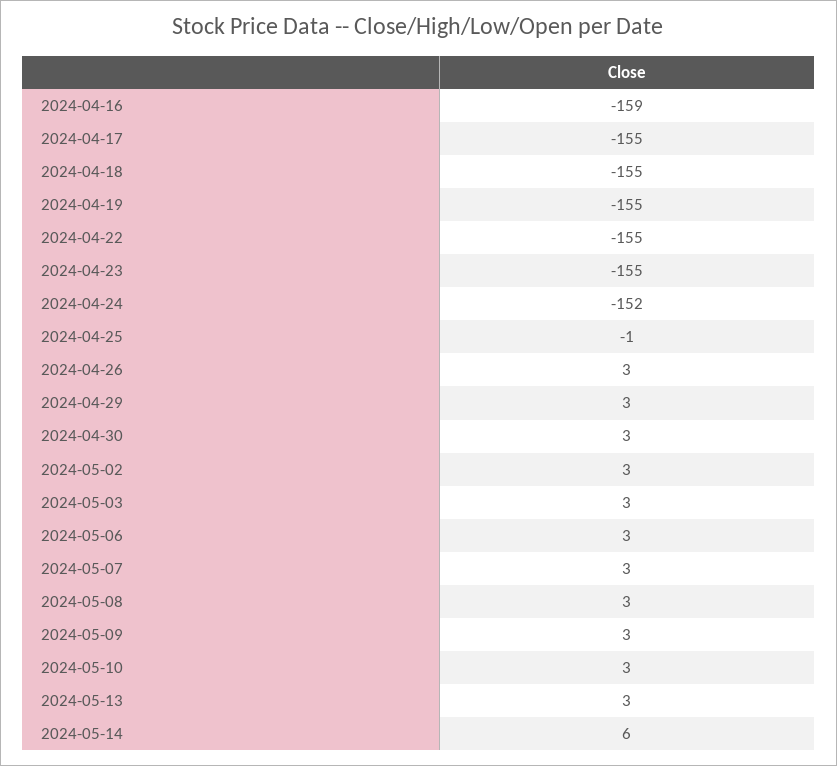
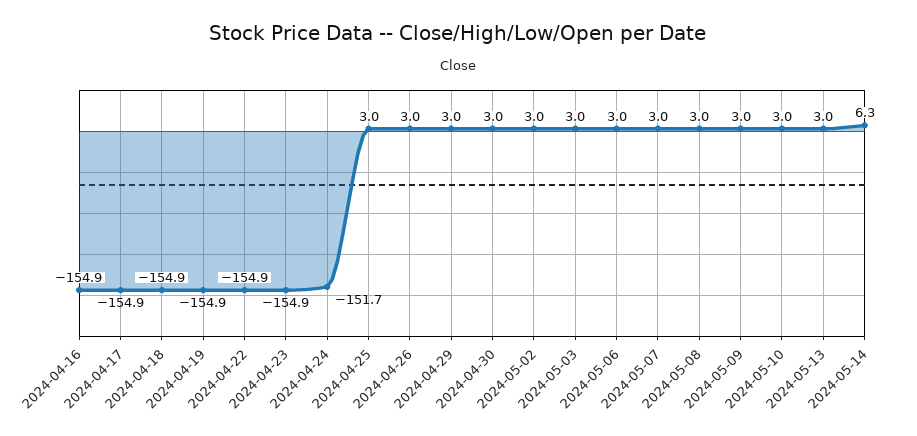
2024-04-16: -159 -> -154.9
2024-04-25: -1 -> 3

